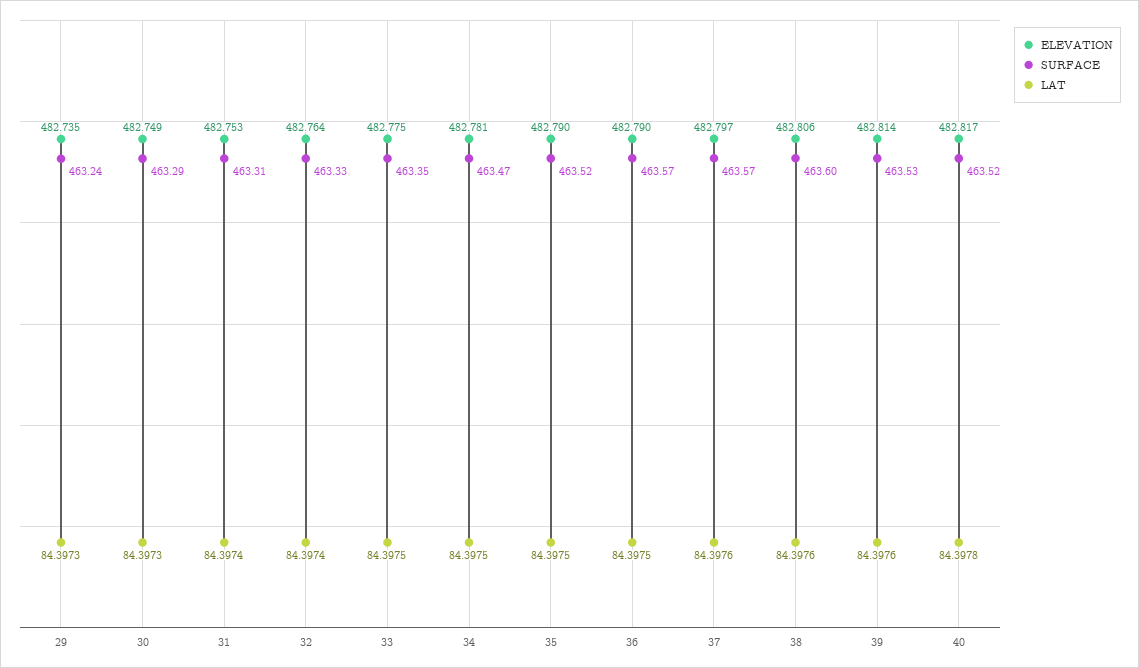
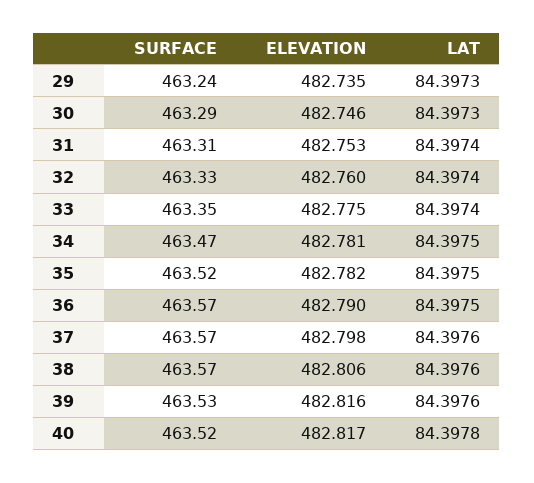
ELEVATION, 30: 482.749 -> 482.746
ELEVATION, 32: 482.764 -> 482.76
LAT, 33: 84.3975 -> 84.3974
ELEVATION, 35: 482.79 -> 482.782
ELEVATION, 37: 482.797 -> 482.798
SURFACE, 38: 463.6 -> 463.57
ELEVATION, 39: 482.814 -> 482.816

